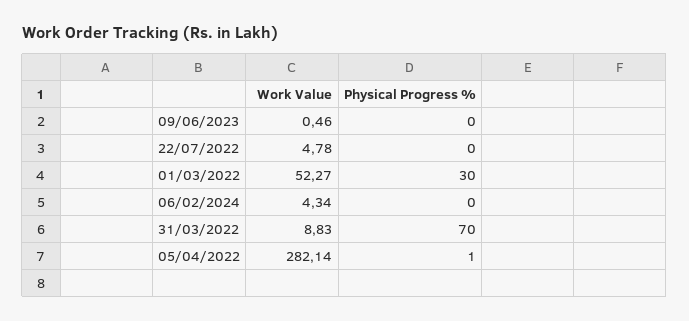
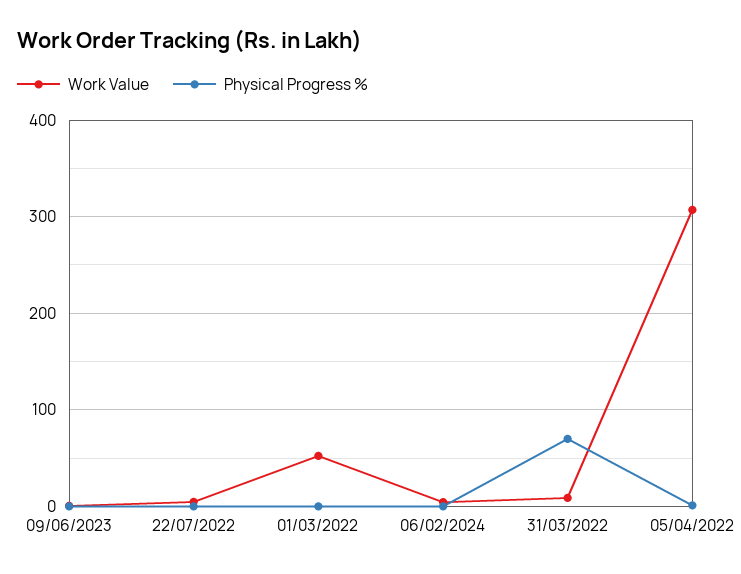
Physical Progress %, 01/03/2022: 30 -> 0
Work Value, 05/04/2022: 282.14 -> 310

